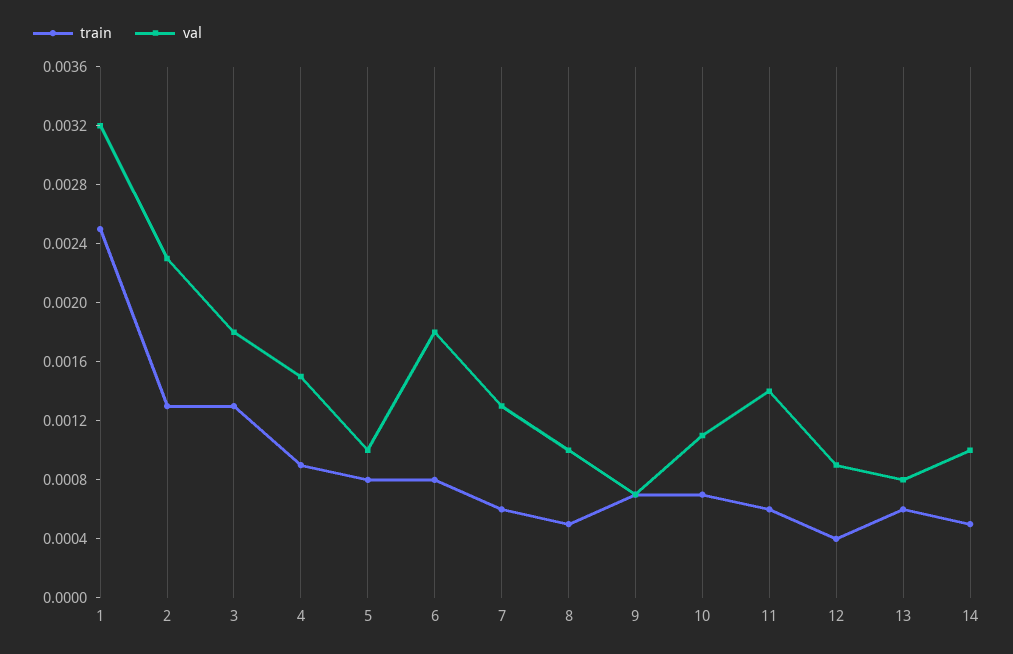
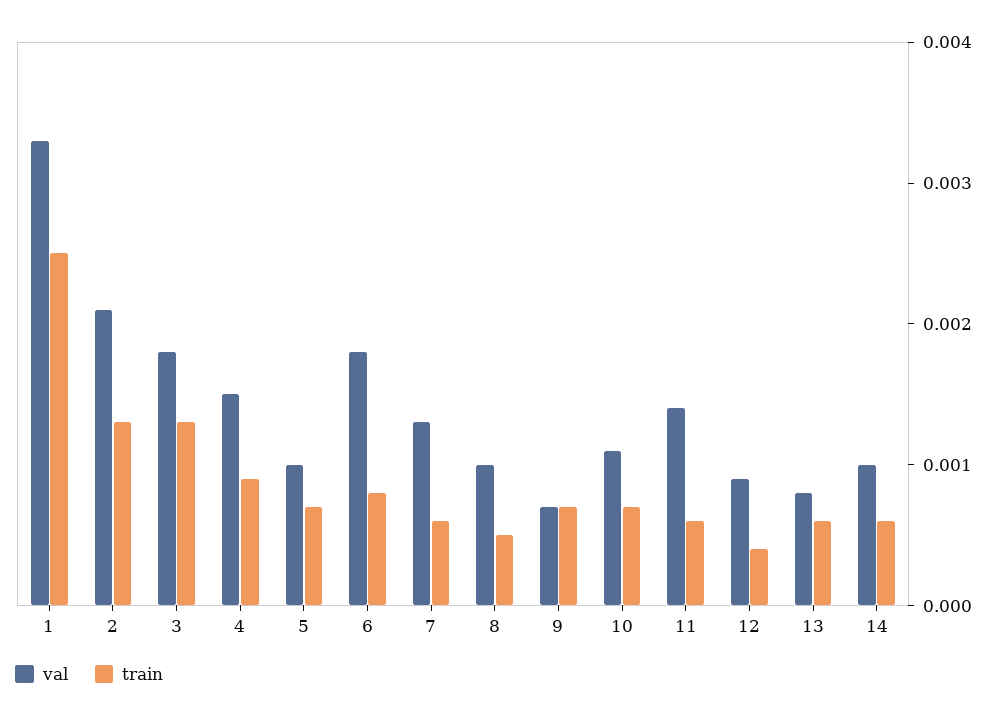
val, 1: 0.0032 -> 0.0033
val, 2: 0.0023 -> 0.0021
train, 5: 0.0008 -> 0.0007
train, 14: 0.0005 -> 0.0006

